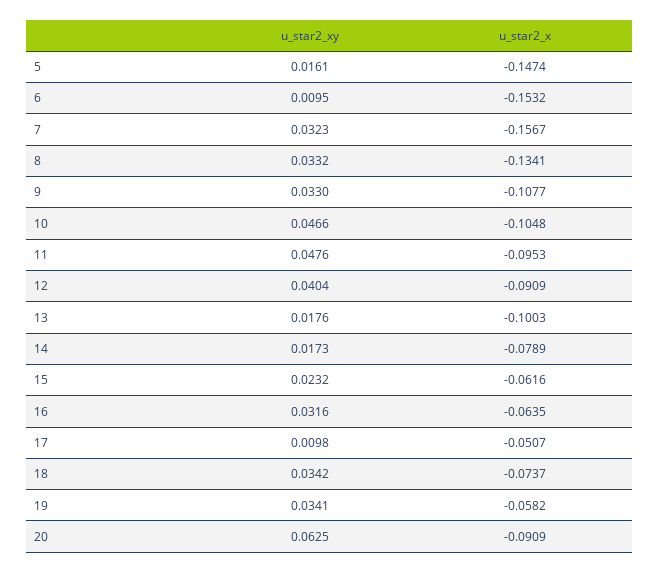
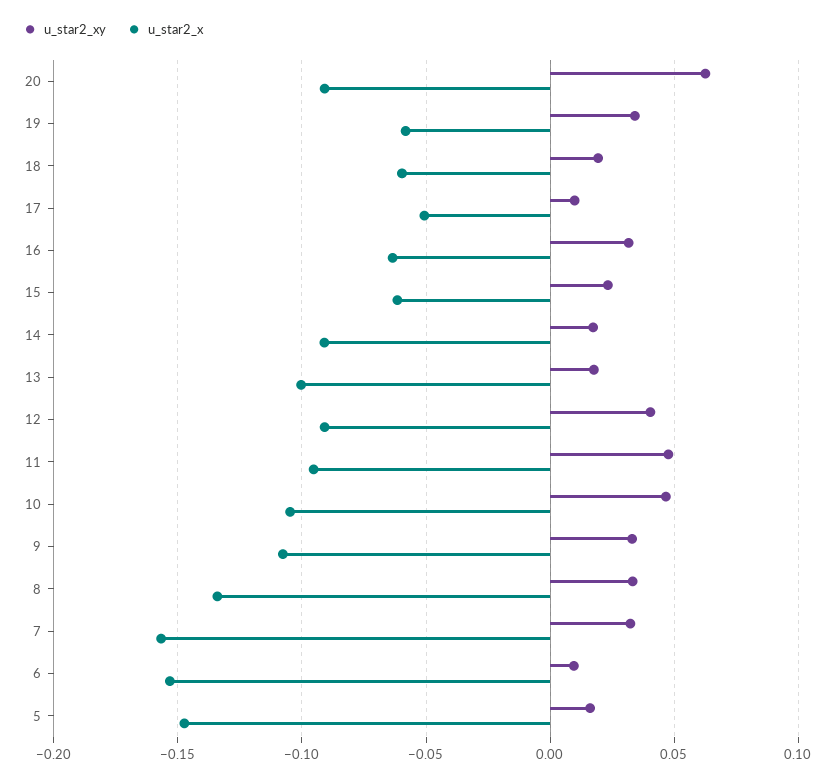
u_star2_x, 14: -0.0789 -> -0.09
u_star2_xy, 18: 0.0342 -> 0.02
u_star2_x, 18: -0.0737 -> -0.06

